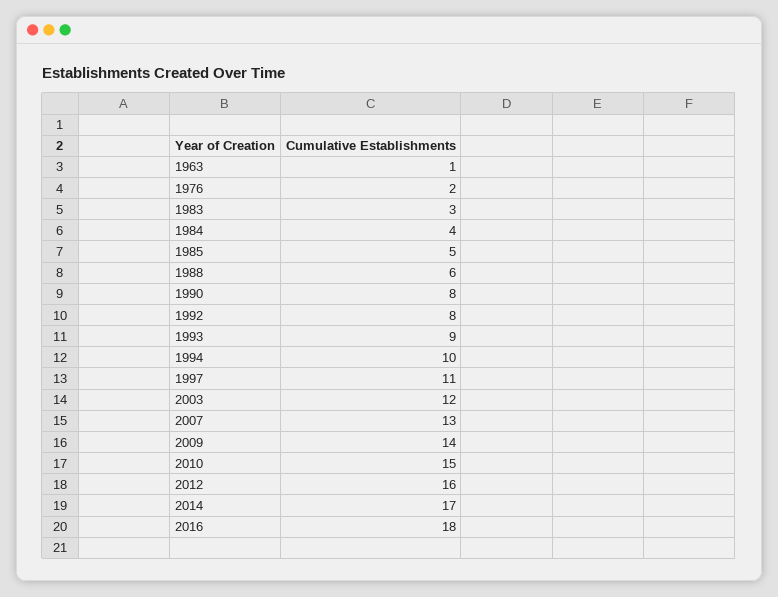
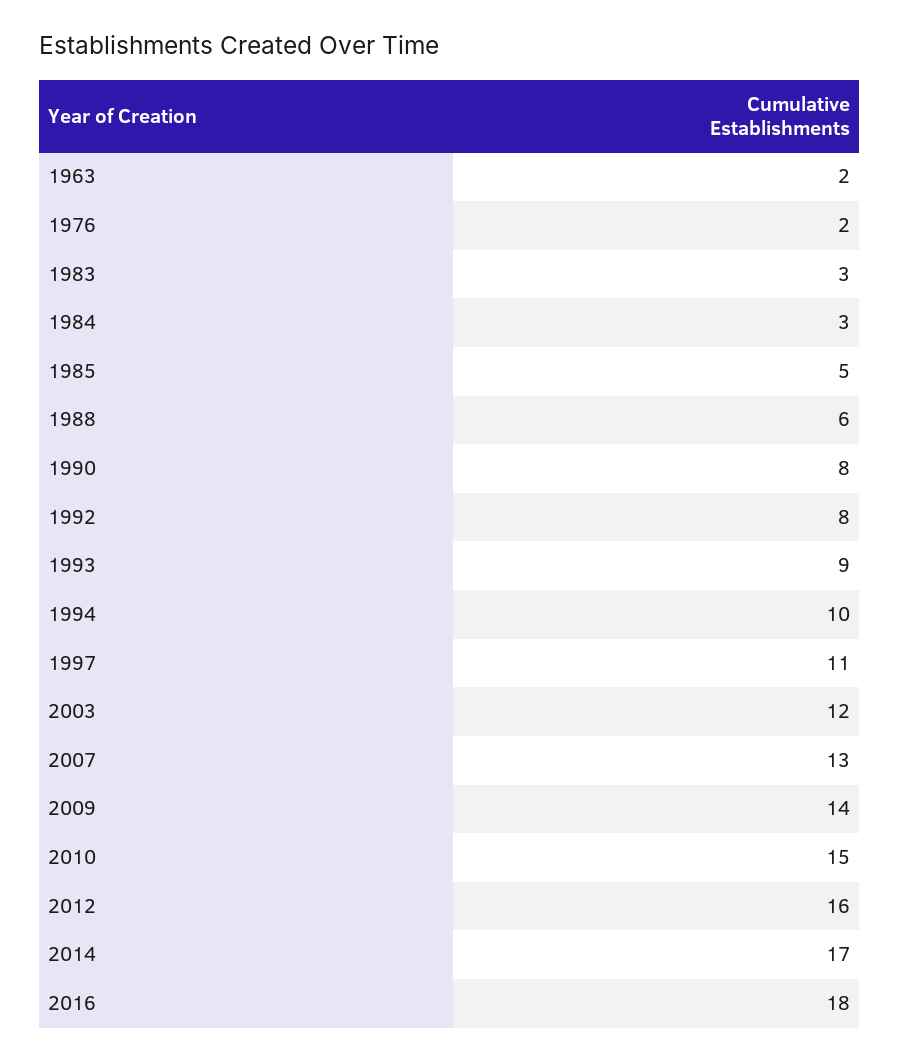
1963: 1 -> 2
1984: 4 -> 3

